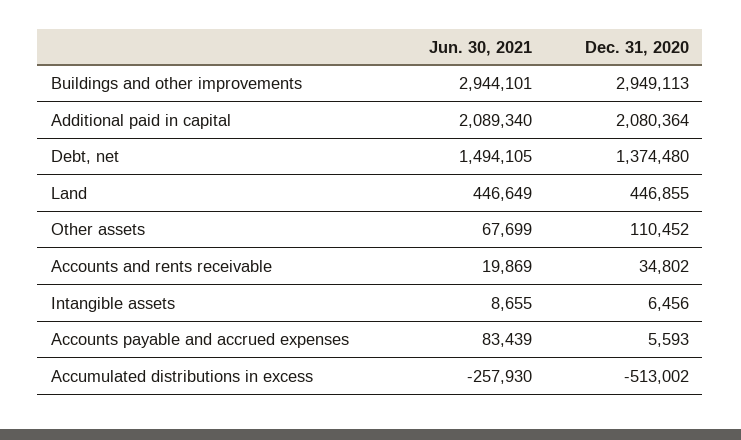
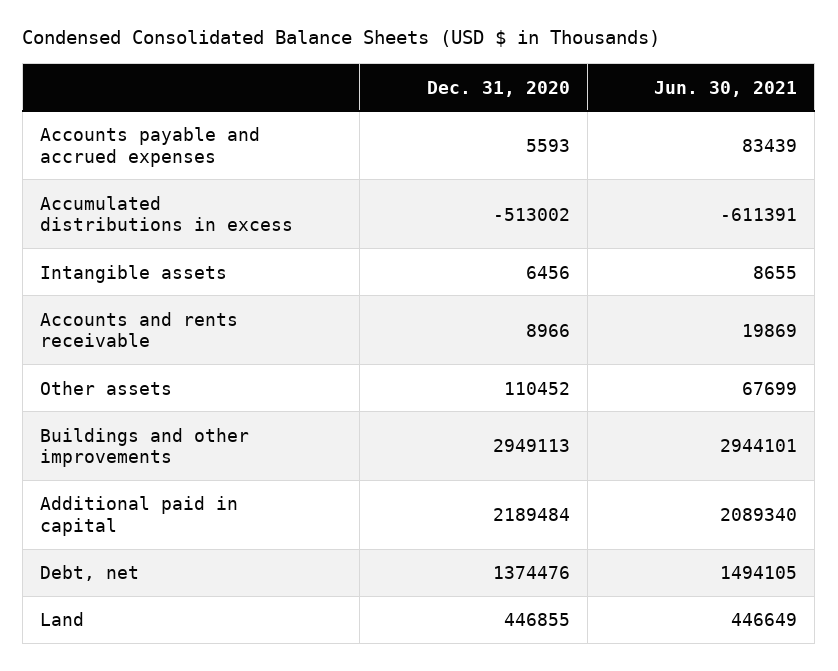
Dec. 31, 2020, Additional paid in capital: 2080364 -> 2189484
Dec. 31, 2020, Debt, net: 1374480 -> 1374476
Dec. 31, 2020, Accounts and rents receivable: 34802 -> 8966
Jun. 30, 2021, Accumulated distributions in excess: -257930 -> -611391

